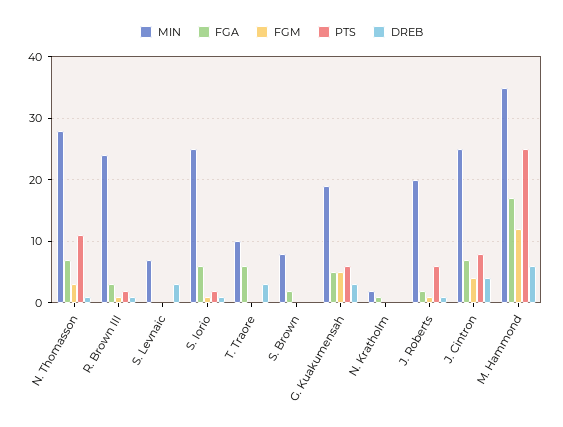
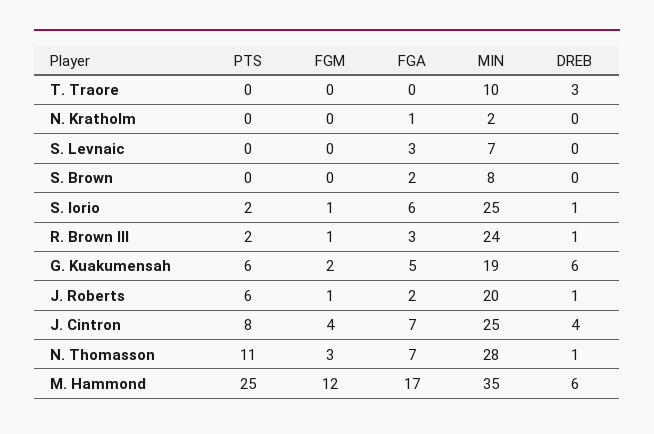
FGA, S. Levnaic: 0 -> 3
DREB, S. Levnaic: 3 -> 0
FGA, T. Traore: 6 -> 0
FGM, G. Kuakumensah: 5 -> 2
DREB, G. Kuakumensah: 3 -> 6

